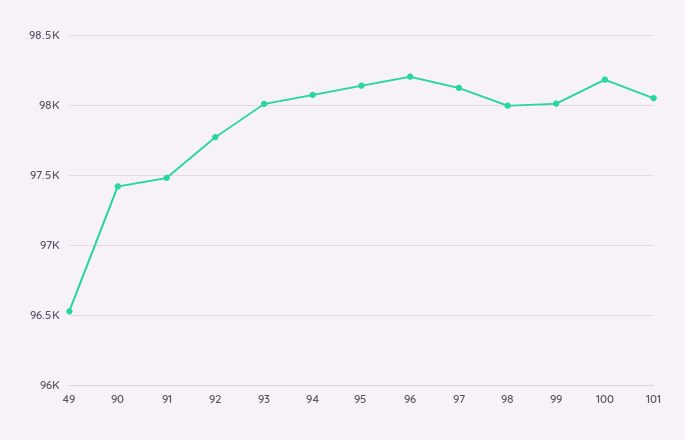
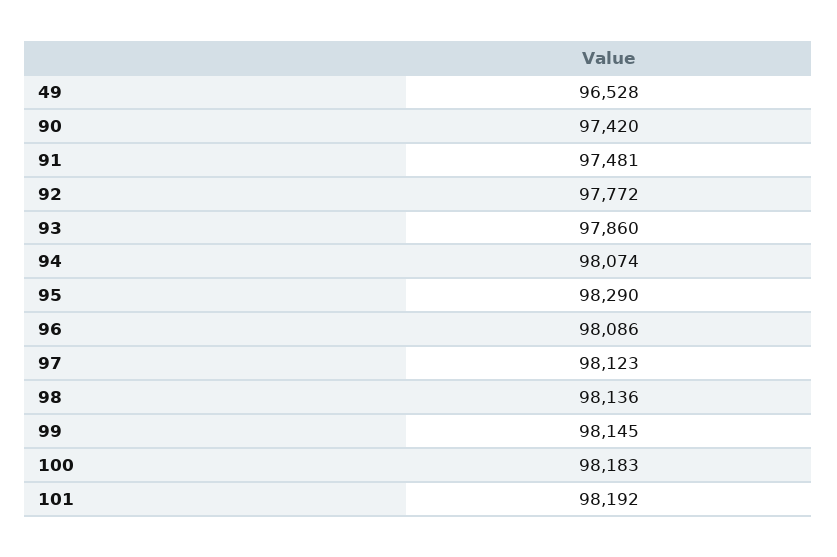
93: 98000 -> 97860
95: 98150 -> 98290
96: 98200 -> 98086
98: 98000 -> 98136
99: 98000 -> 98145
101: 98050 -> 98192

